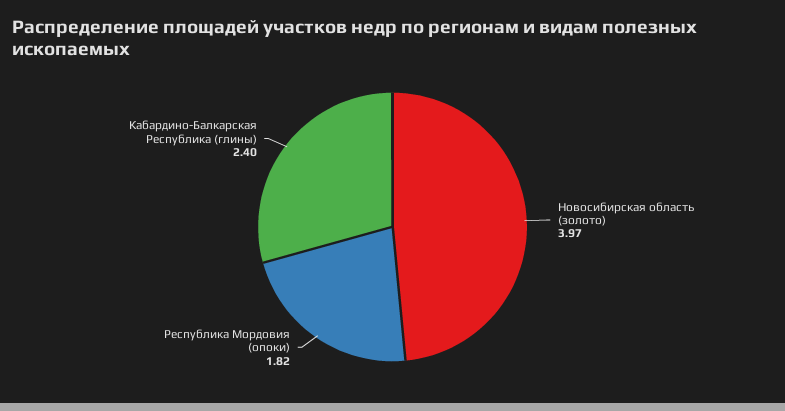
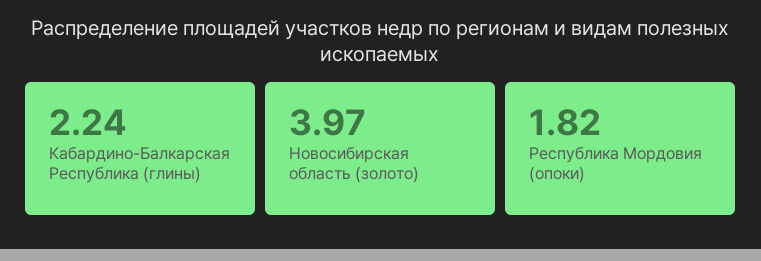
Кабардино-Балкарская Республика (глины): 2.4 -> 2.24

